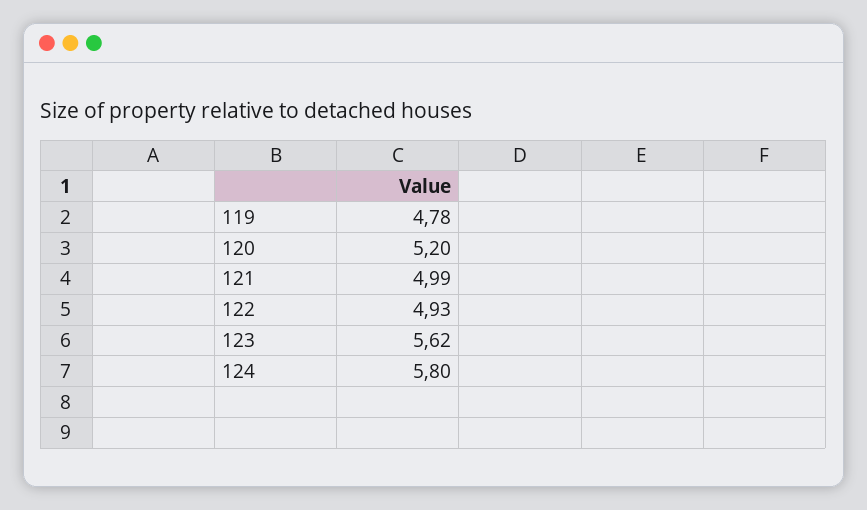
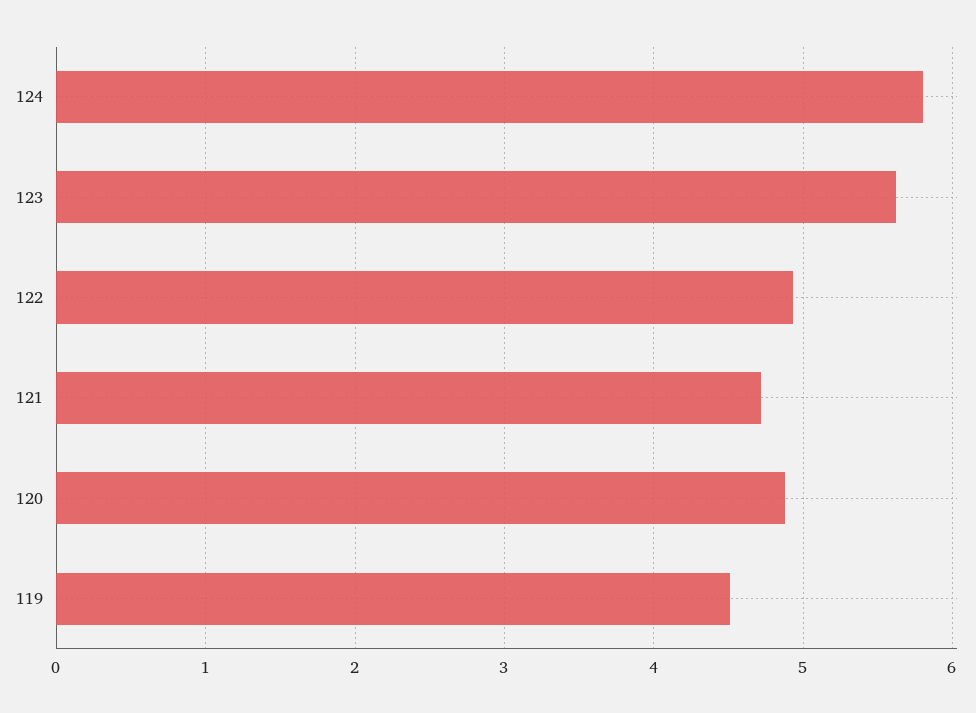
119: 4.78 -> 4.5
120: 5.2 -> 4.9
121: 4.99 -> 4.7

